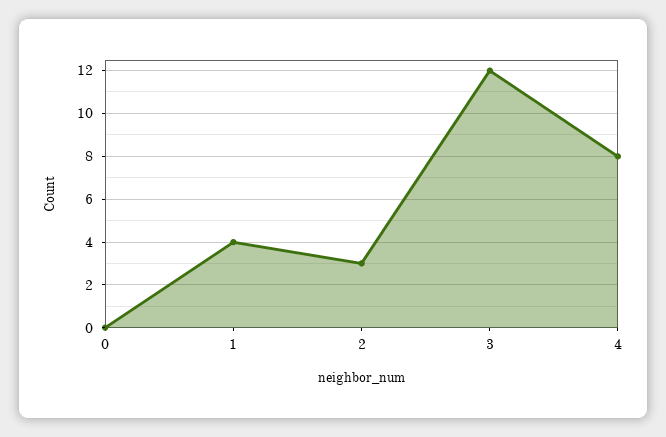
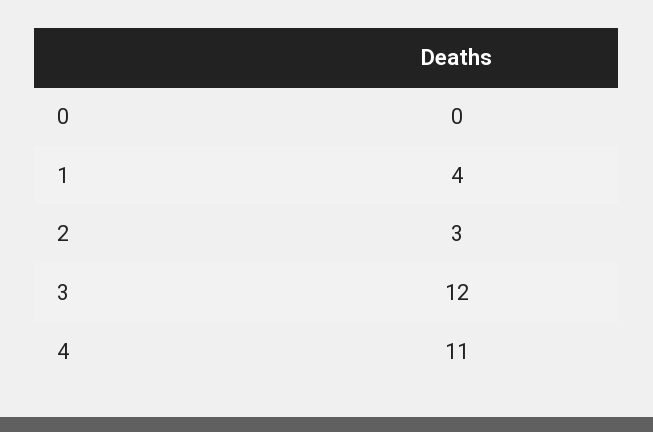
4: 8 -> 11

